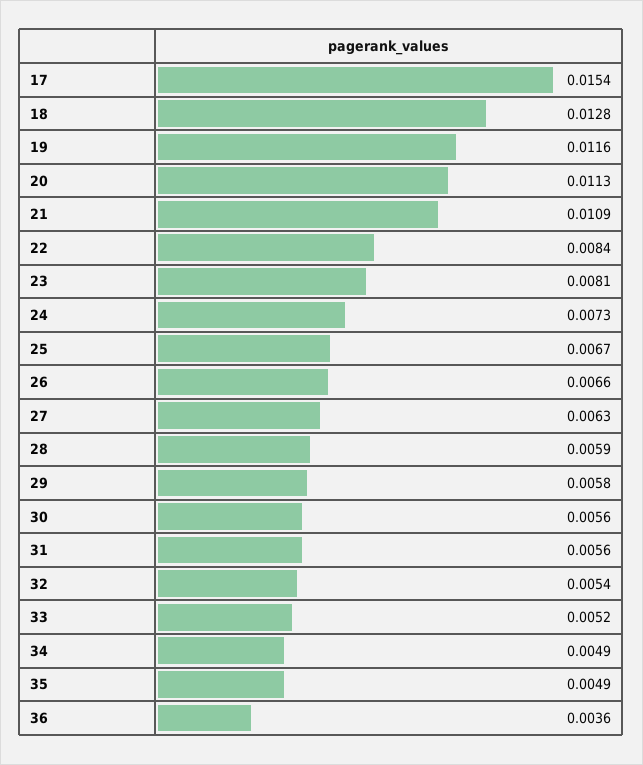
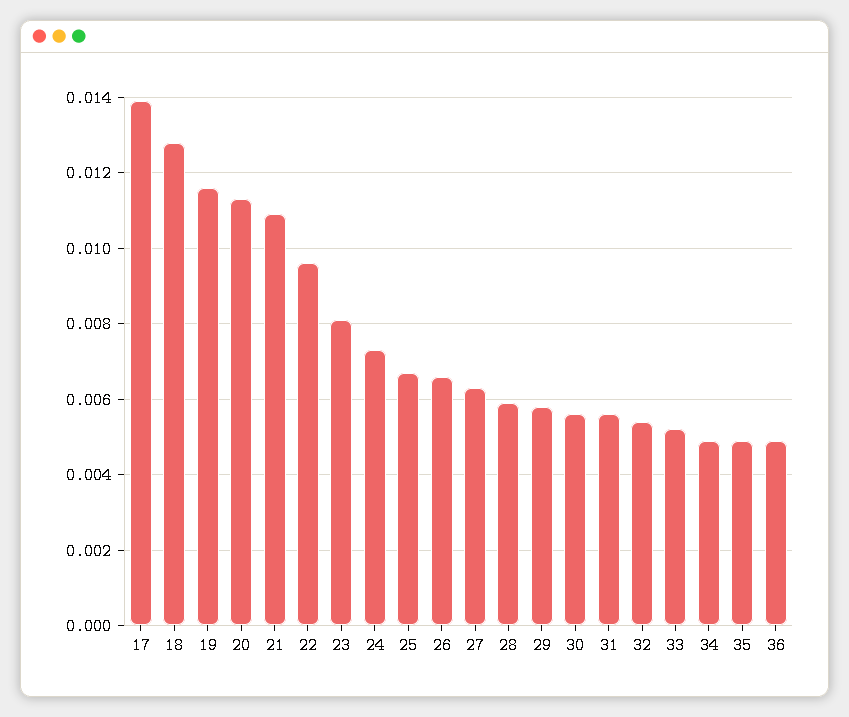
17: 0.0154 -> 0.014
22: 0.0084 -> 0.0095
36: 0.0036 -> 0.005

